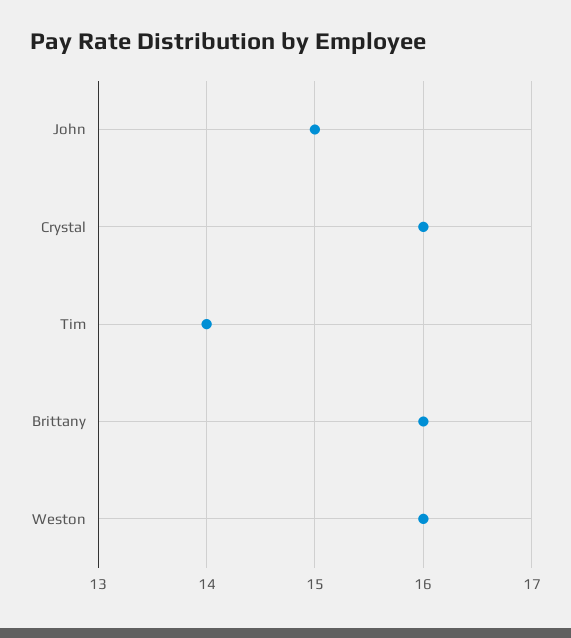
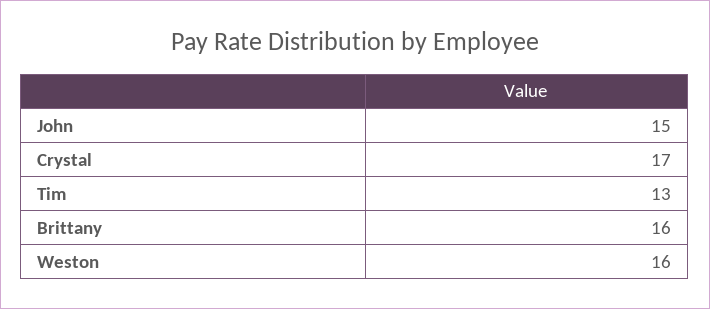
Crystal: 16 -> 17
Tim: 14 -> 13

